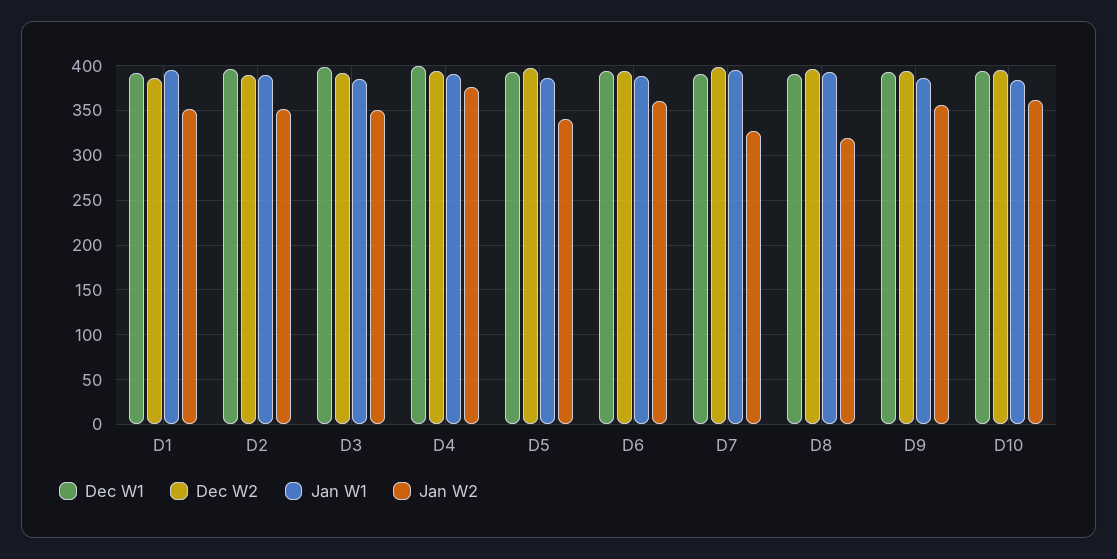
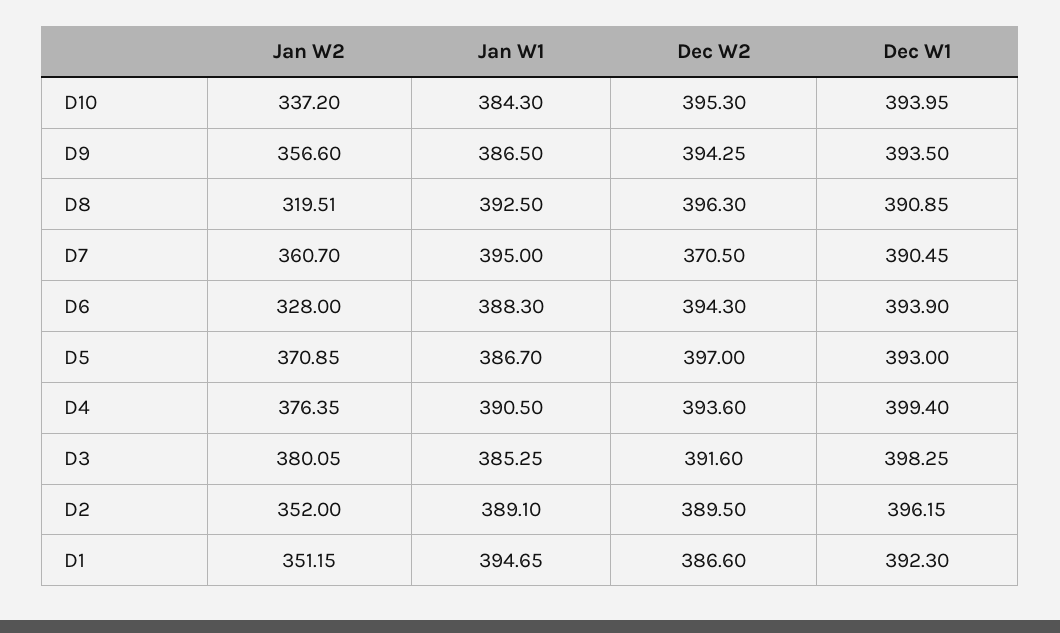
Jan W2, D3: 350 -> 380.05
Jan W2, D5: 340 -> 370.85
Jan W2, D6: 360 -> 328
Dec W2, D7: 400 -> 370.5
Jan W2, D7: 330 -> 360.7
Jan W2, D10: 360 -> 337.2

